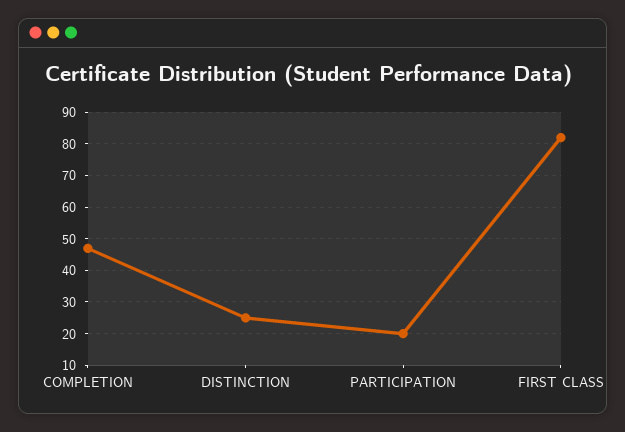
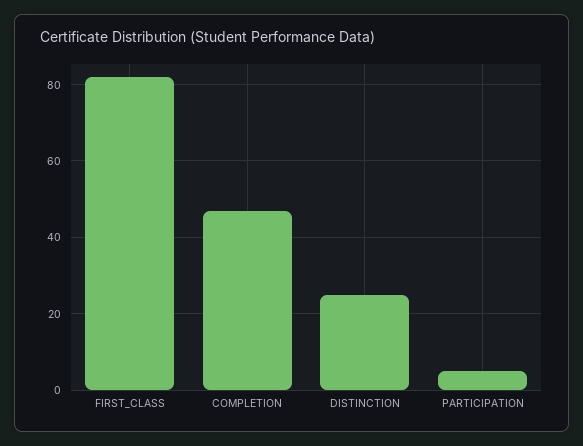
PARTICIPATION: 20 -> 5

